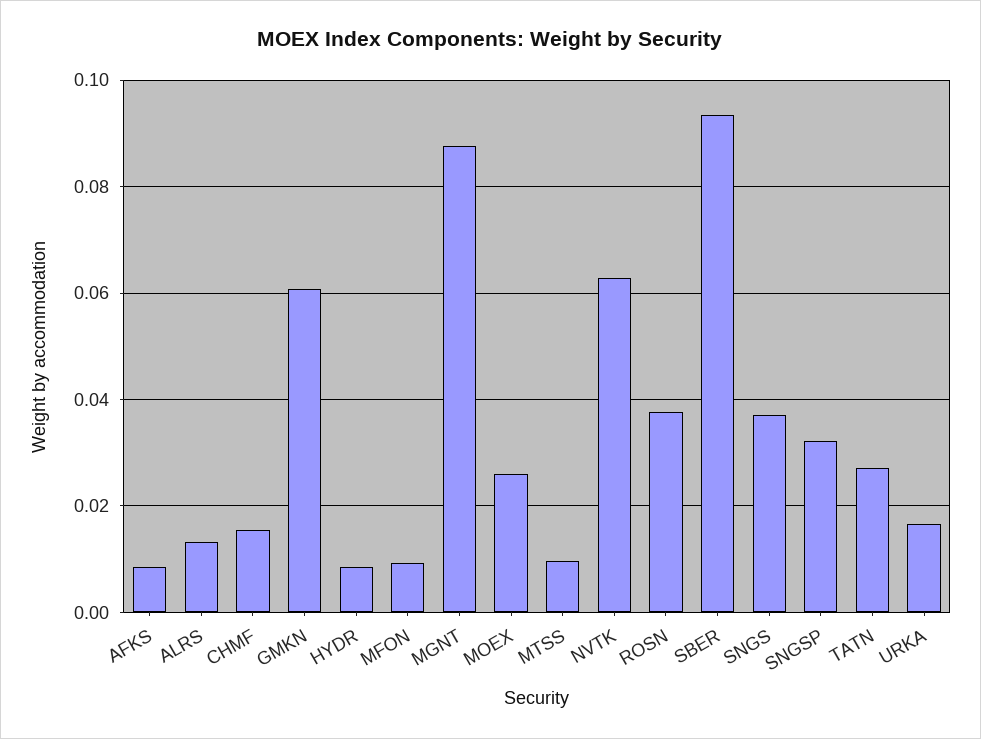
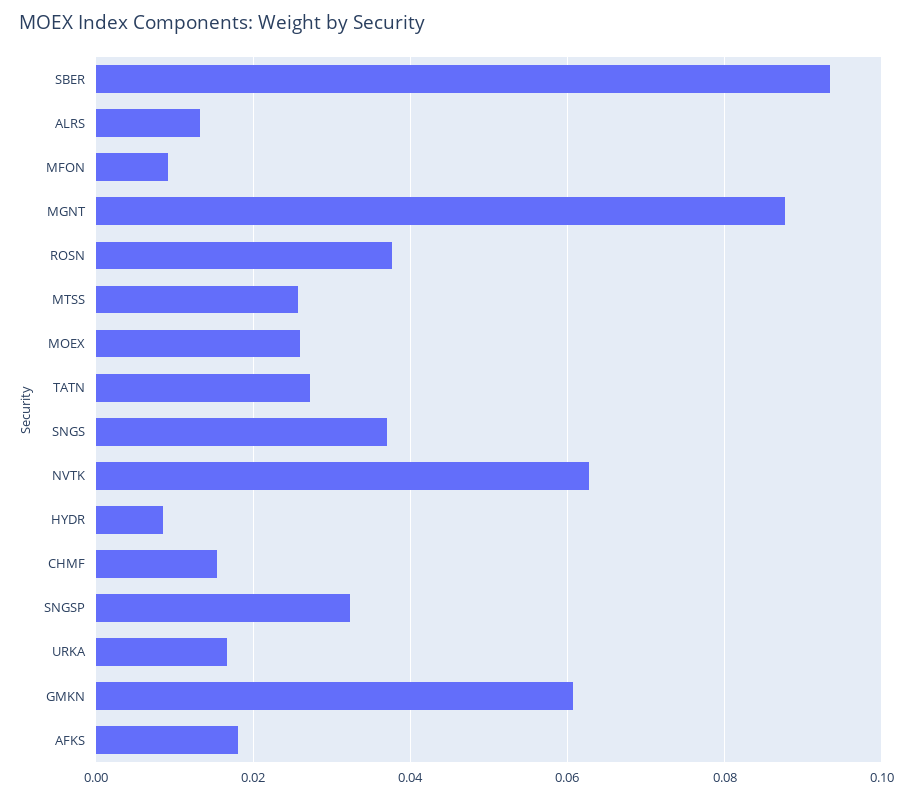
AFKS: 0.008 -> 0.018
MTSS: 0.01 -> 0.026

